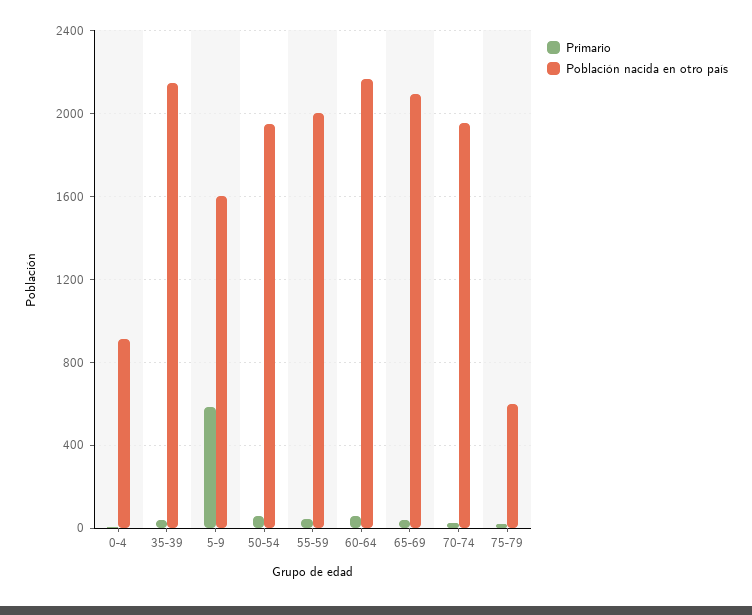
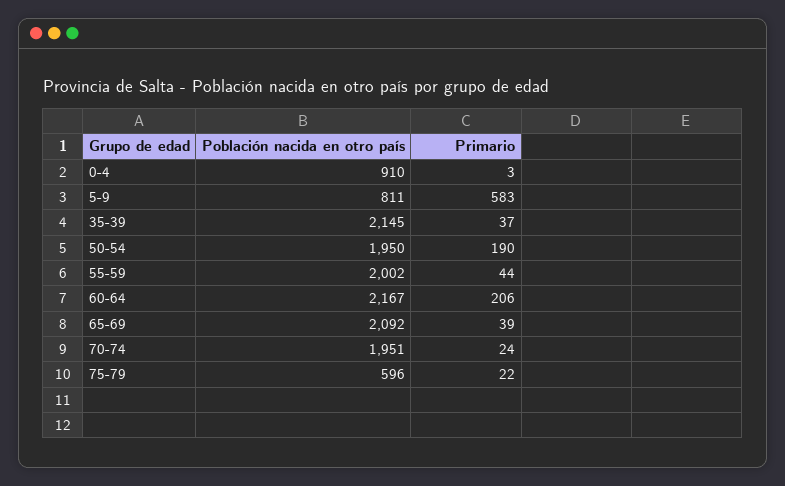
Población nacida en otro país, 5-9: 1600 -> 811
Primario, 50-54: 50 -> 190
Primario, 60-64: 50 -> 206

